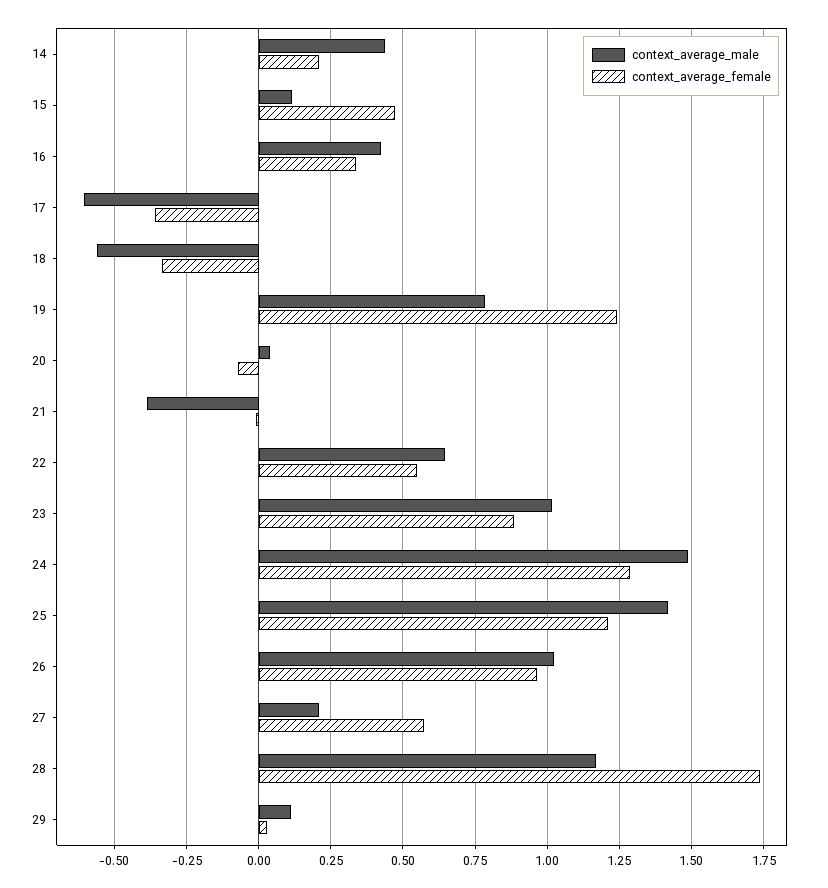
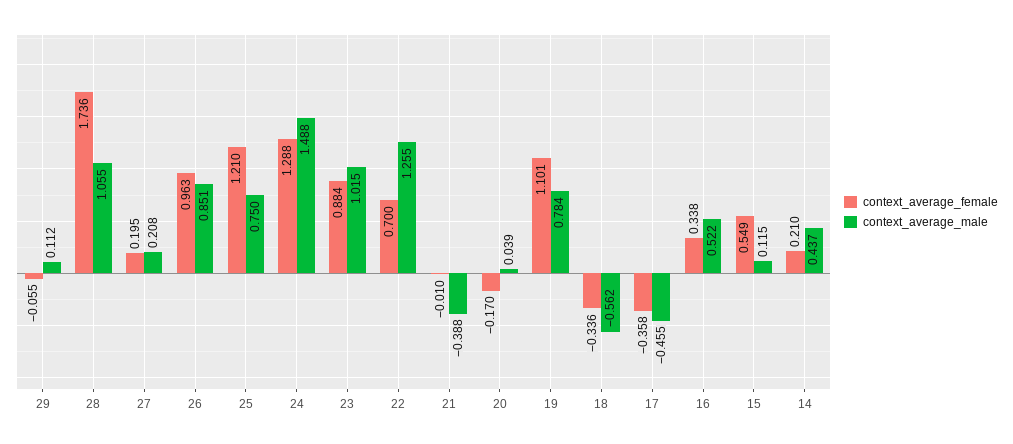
context_average_female, 15: 0.475 -> 0.549
context_average_male, 16: 0.425 -> 0.522
context_average_male, 17: -0.6 -> -0.455
context_average_female, 19: 1.25 -> 1.101
context_average_female, 20: -0.075 -> -0.17
context_average_male, 22: 0.65 -> 1.255
context_average_female, 22: 0.55 -> 0.7
context_average_male, 25: 1.425 -> 0.75
context_average_male, 26: 1.025 -> 0.851
context_average_female, 27: 0.575 -> 0.195
context_average_male, 28: 1.175 -> 1.055
context_average_female, 29: 0.025 -> -0.055

